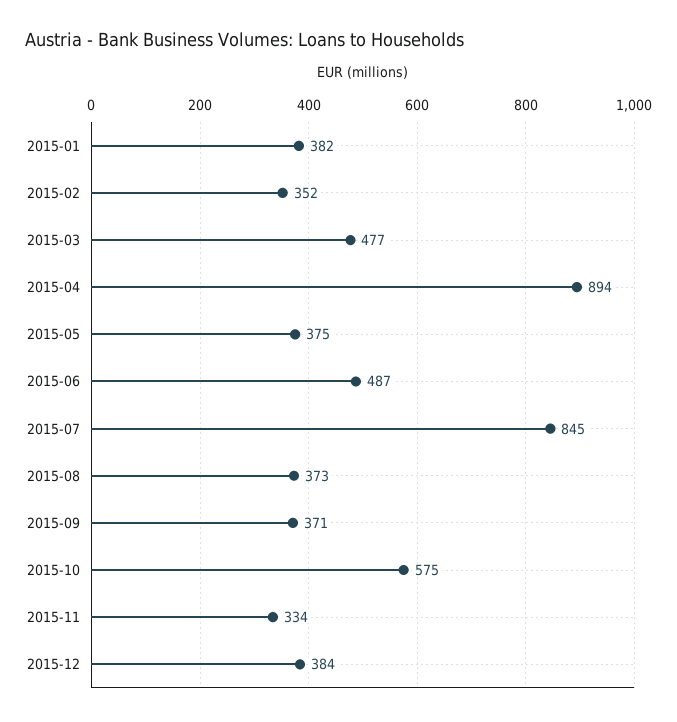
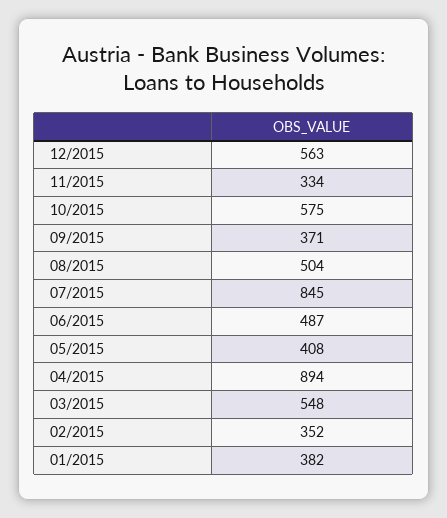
2015-03: 477 -> 548
2015-05: 375 -> 408
2015-08: 373 -> 504
2015-12: 384 -> 563

